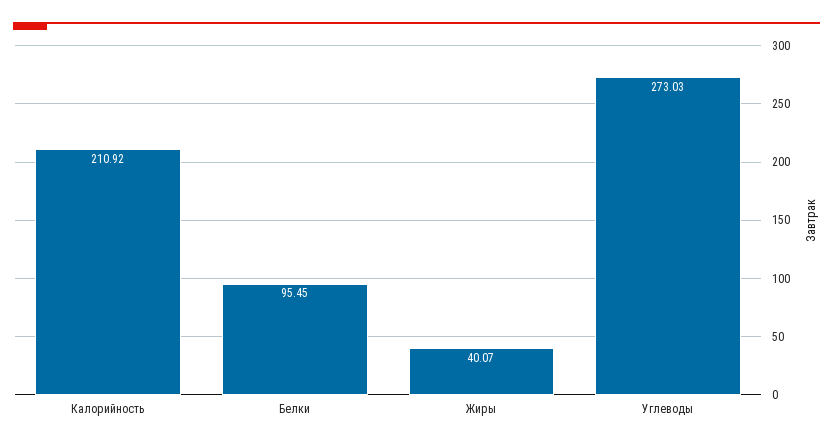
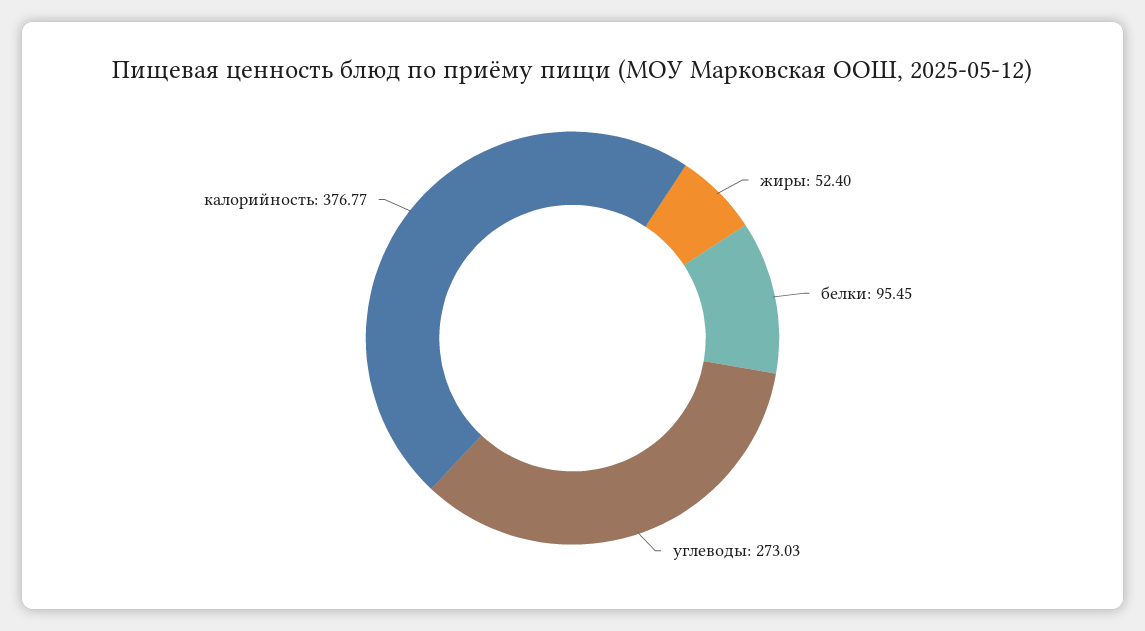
Калорийность: 210.92 -> 376.77
Жиры: 40.07 -> 52.4

